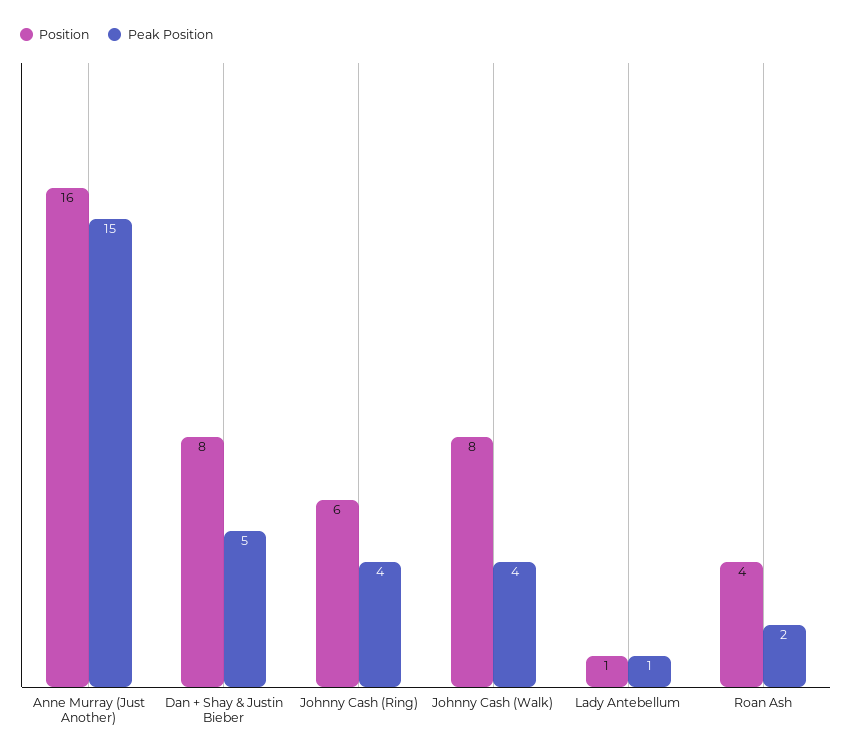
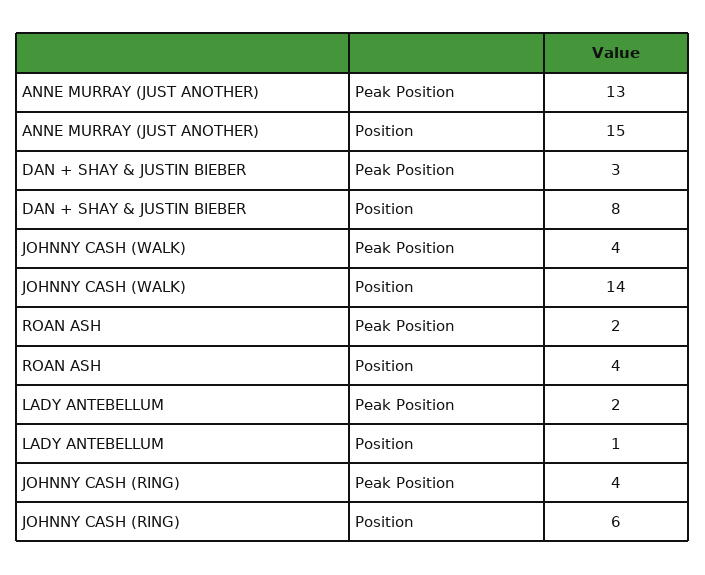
Position, Anne Murray (Just Another): 16 -> 15
Peak Position, Anne Murray (Just Another): 15 -> 13
Peak Position, Dan + Shay & Justin Bieber: 5 -> 3
Position, Johnny Cash (Walk): 8 -> 14
Peak Position, Lady Antebellum: 1 -> 2

